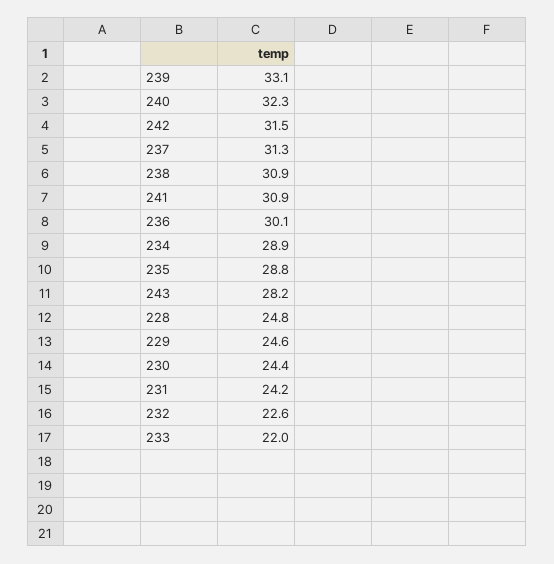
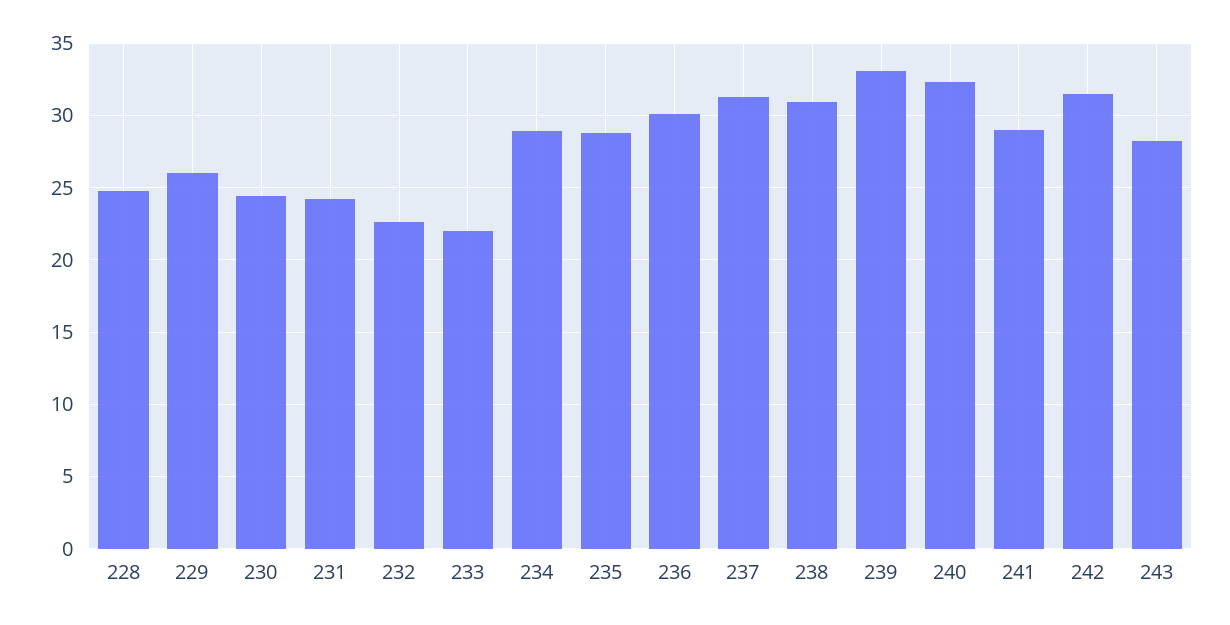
241: 30.9 -> 29
229: 24.6 -> 26

